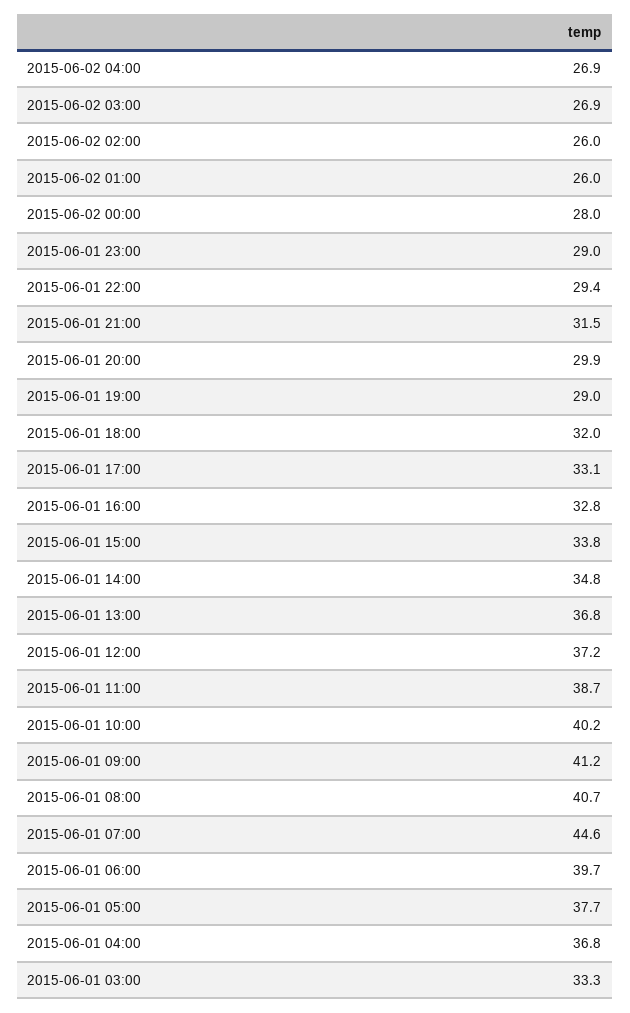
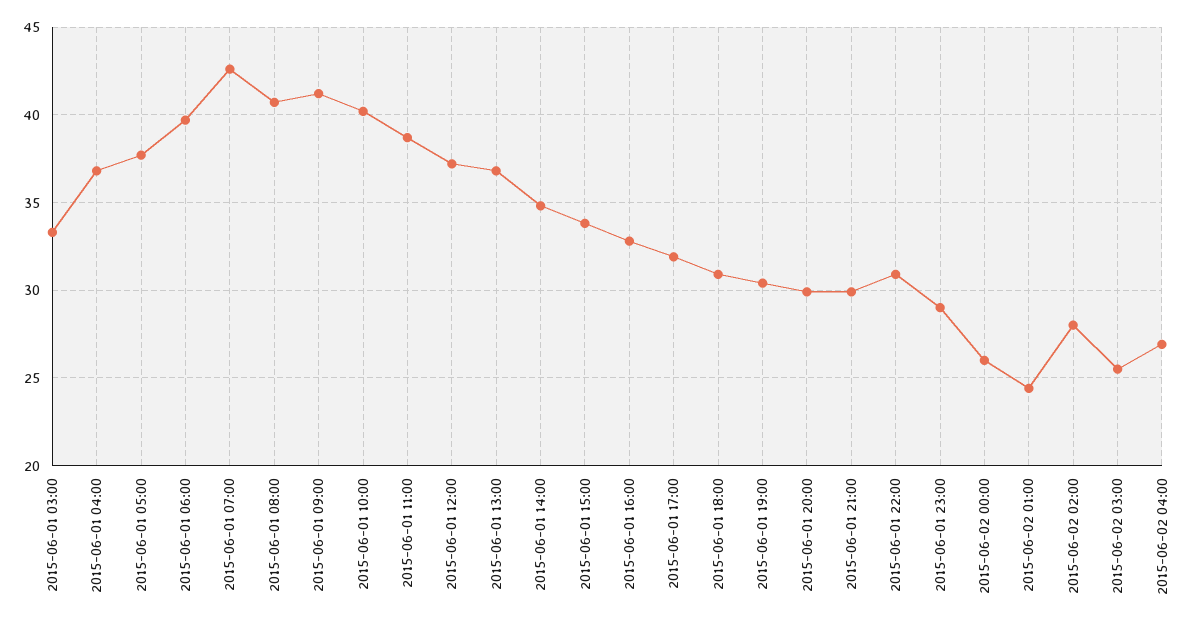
2015-06-02 03:00: 26.9 -> 25.5
2015-06-02 02:00: 26 -> 28
2015-06-02 01:00: 26 -> 24.5
2015-06-02 00:00: 28 -> 26
2015-06-01 22:00: 29.4 -> 31
2015-06-01 21:00: 31.5 -> 30
2015-06-01 19:00: 29 -> 30.5
2015-06-01 18:00: 32 -> 31
2015-06-01 17:00: 33.1 -> 32
2015-06-01 07:00: 44.6 -> 42.5

